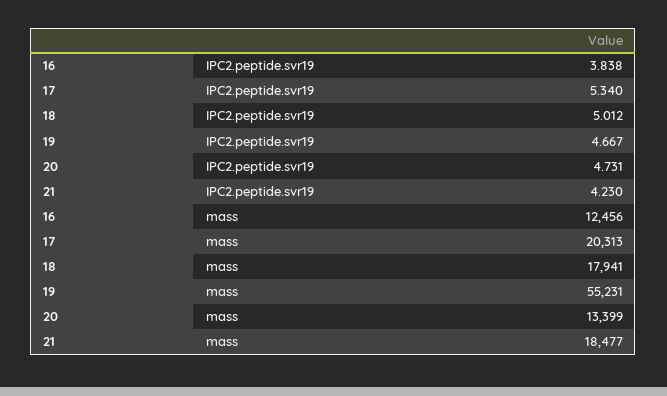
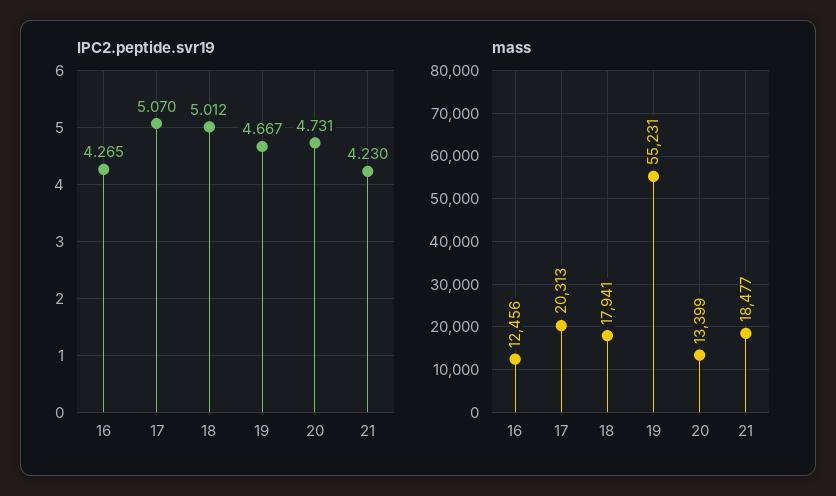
IPC2.peptide.svr19, 16: 3.838 -> 4.265
IPC2.peptide.svr19, 17: 5.34 -> 5.07

